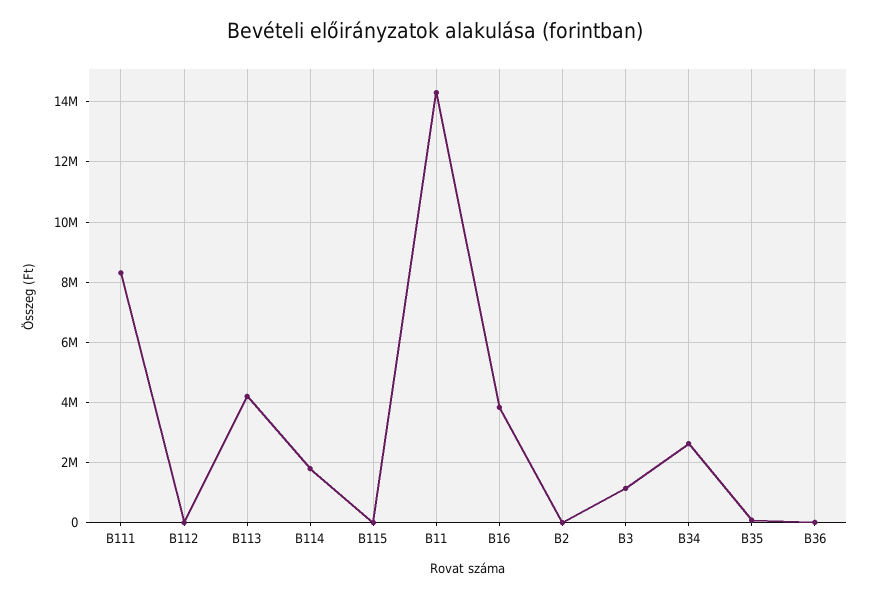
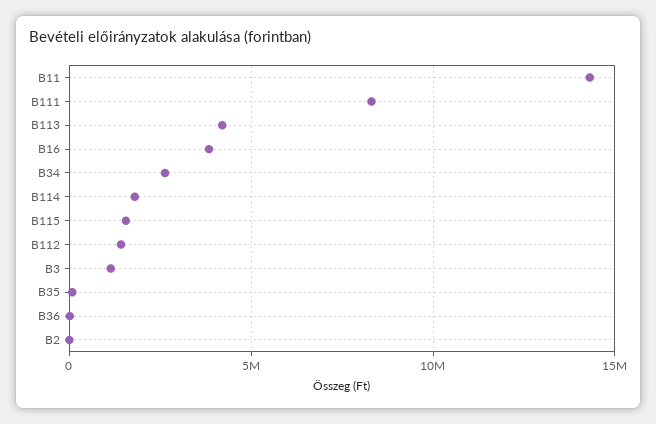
B112: 0 -> 1500000
B115: 0 -> 1500000

